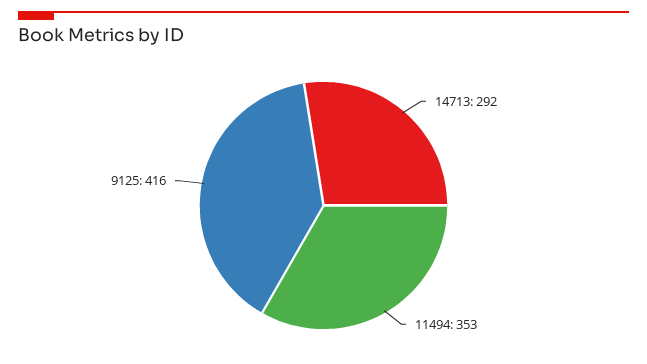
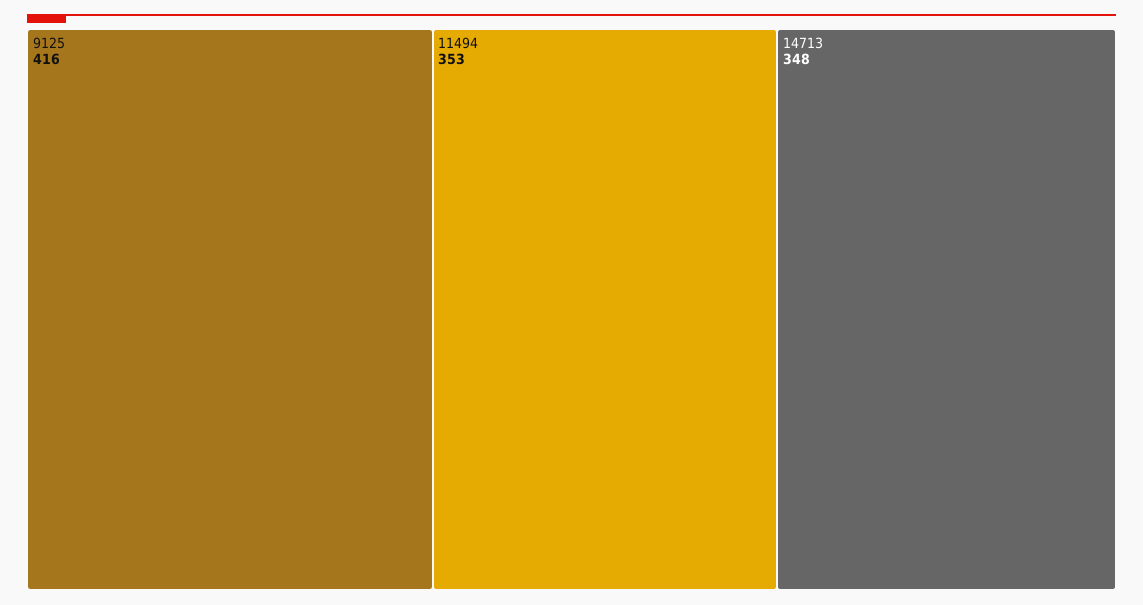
14713: 292 -> 348

